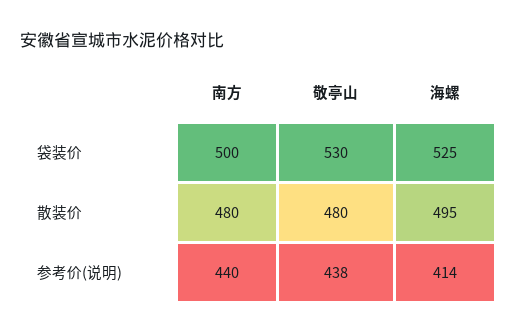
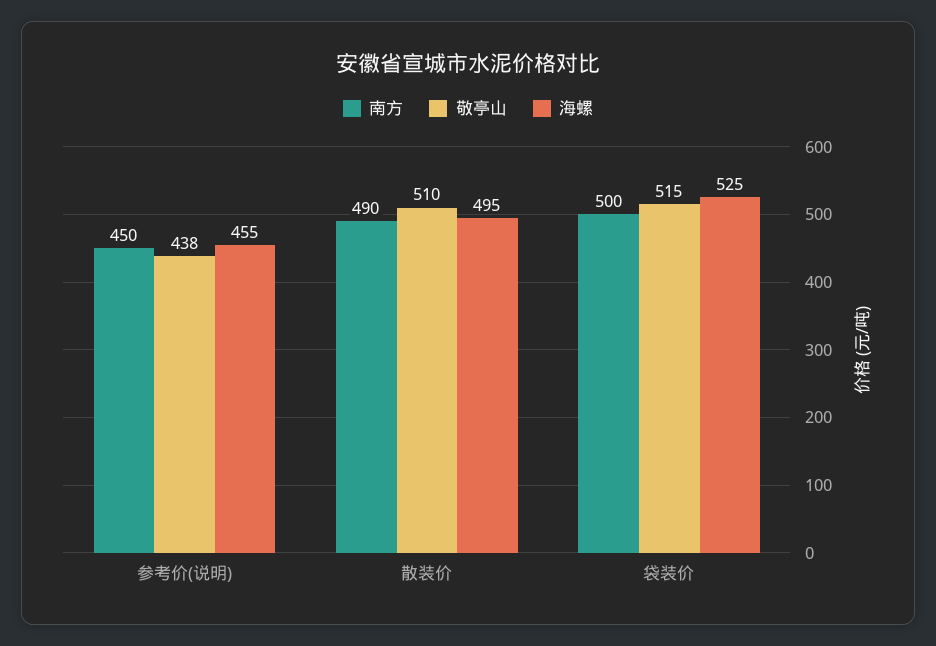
敬亭山, 袋装价: 530 -> 515
南方, 散装价: 480 -> 490
敬亭山, 散装价: 480 -> 510
南方, 参考价(说明): 440 -> 450
海螺, 参考价(说明): 414 -> 455

